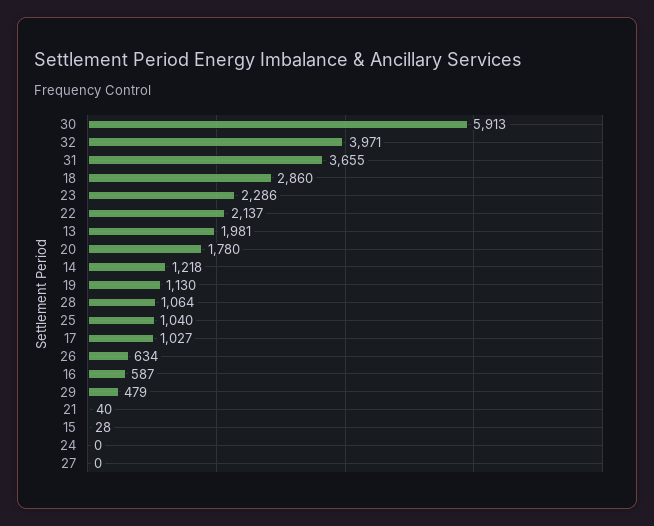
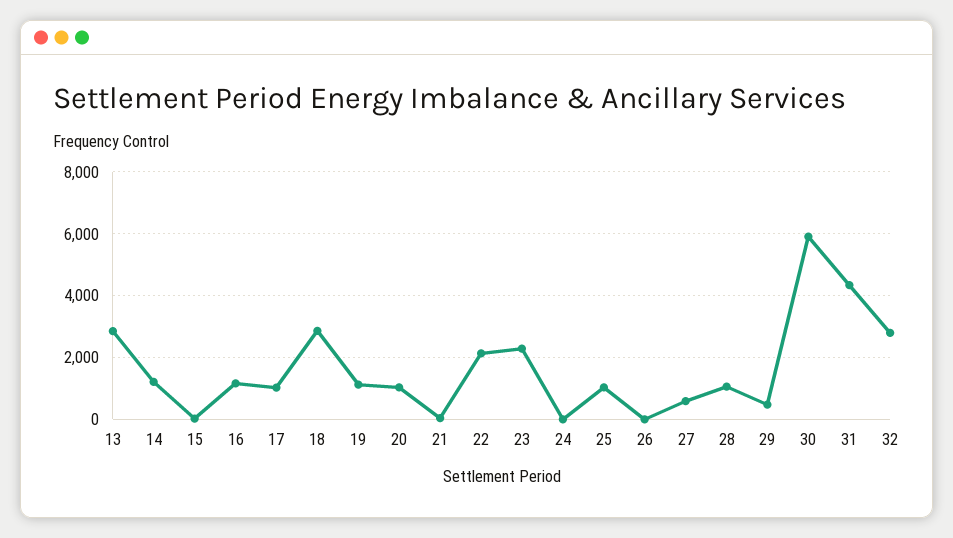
32: 3971 -> 2800
31: 3655 -> 4400
13: 1981 -> 2800
20: 1780 -> 1000
26: 634 -> 0
16: 587 -> 1200
27: 0 -> 600

